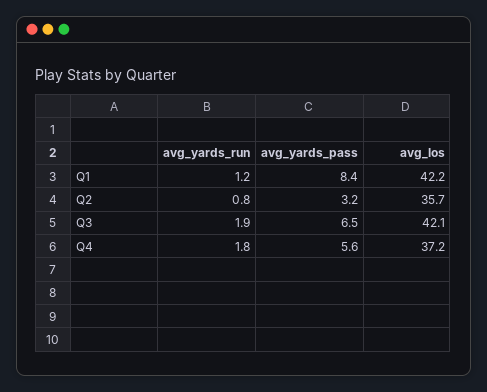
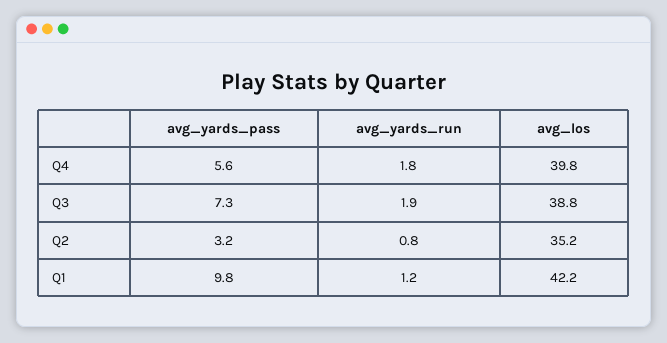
avg_yards_pass, Q1: 8.4 -> 9.8
avg_los, Q2: 35.7 -> 35.2
avg_yards_pass, Q3: 6.5 -> 7.3
avg_los, Q3: 42.1 -> 38.8
avg_los, Q4: 37.2 -> 39.8

